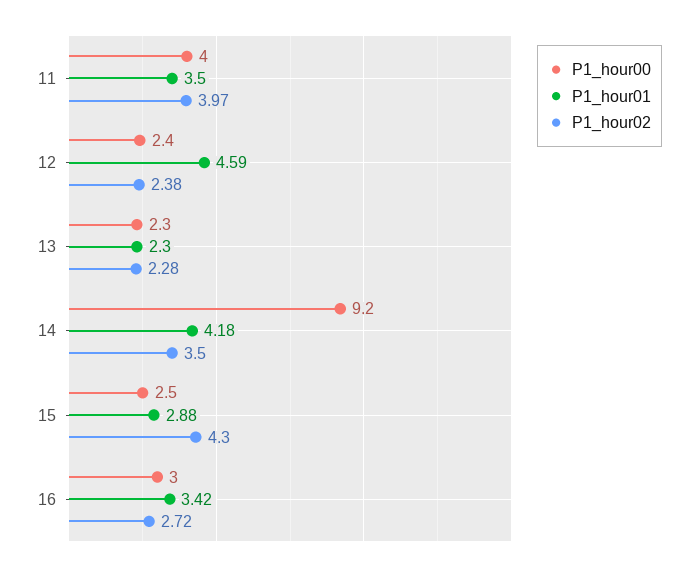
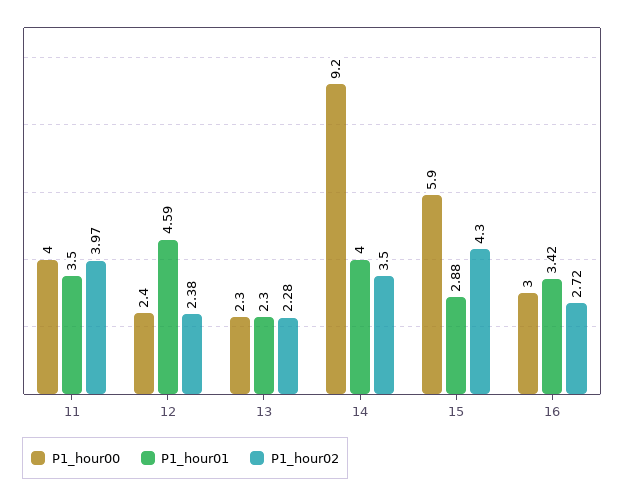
P1_hour01, 14: 4.18 -> 4
P1_hour00, 15: 2.5 -> 5.9

